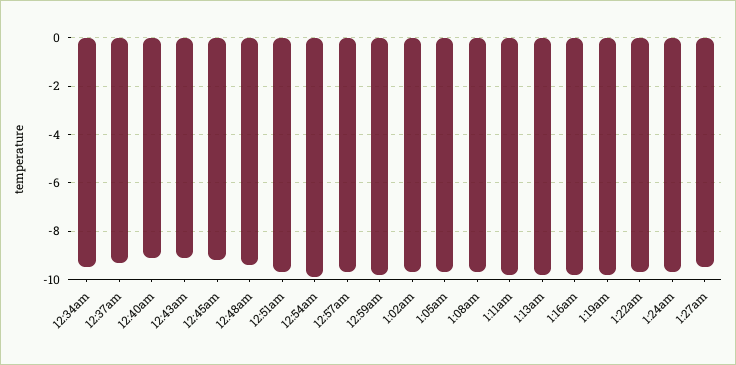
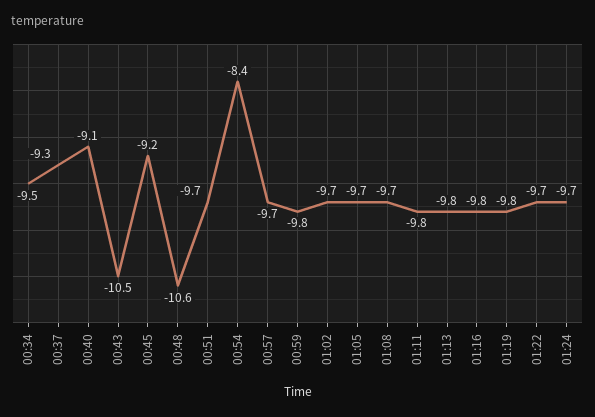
12:43am: -9 -> -10.5
12:48am: -9.5 -> -10.6
12:54am: -10 -> -8.4
1:27am: -9.5 -> none

